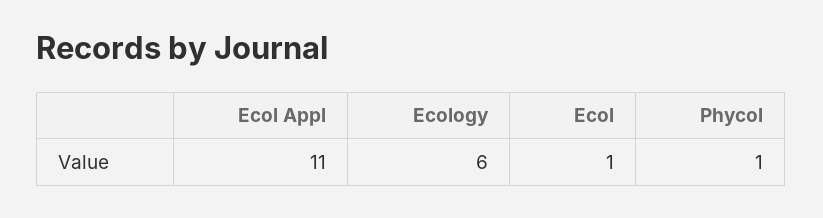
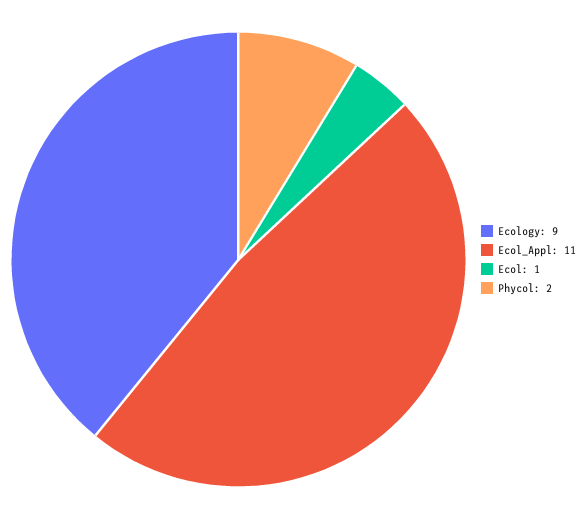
Ecology: 6 -> 9
Phycol: 1 -> 2

